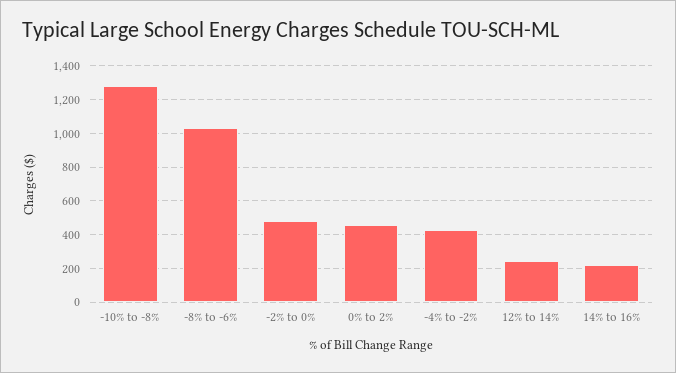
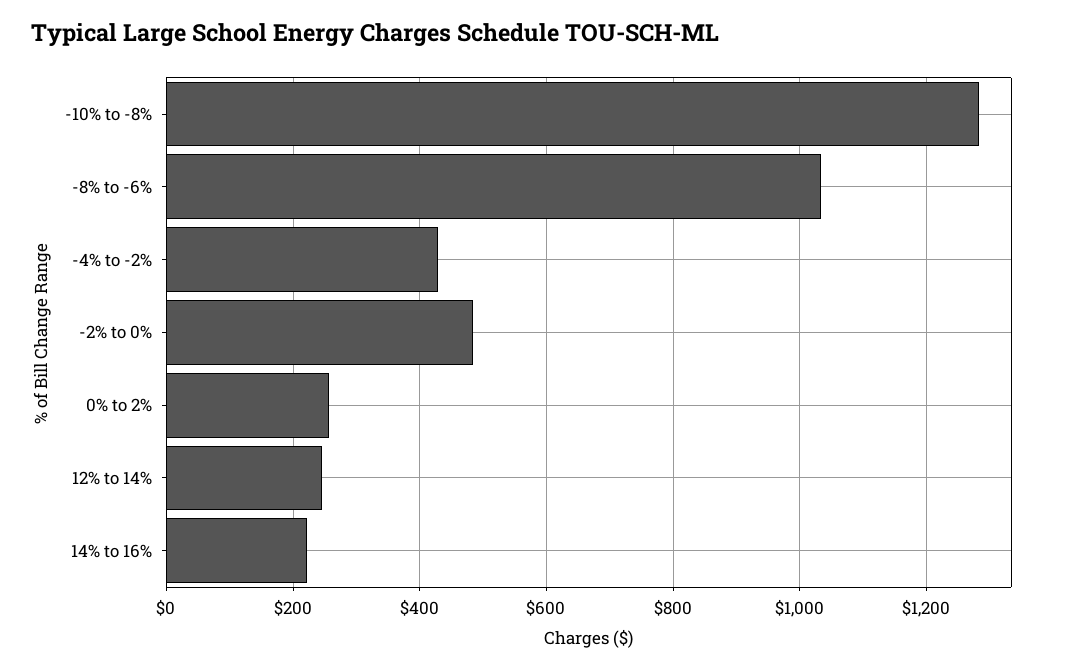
0% to 2%: 450 -> 260

